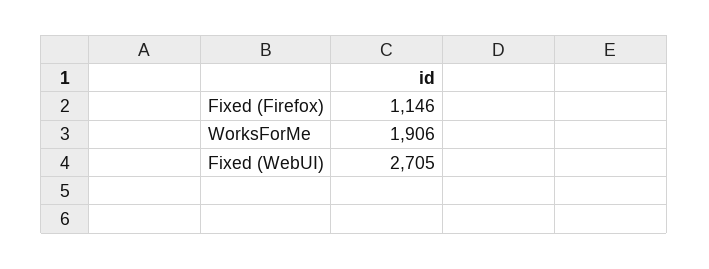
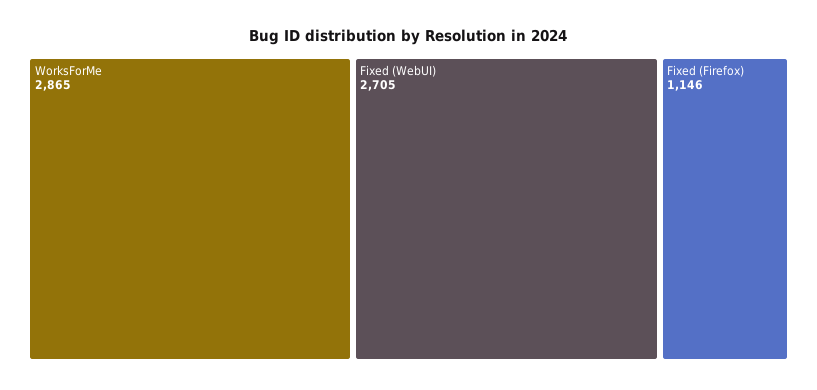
WorksForMe: 1906 -> 2865

